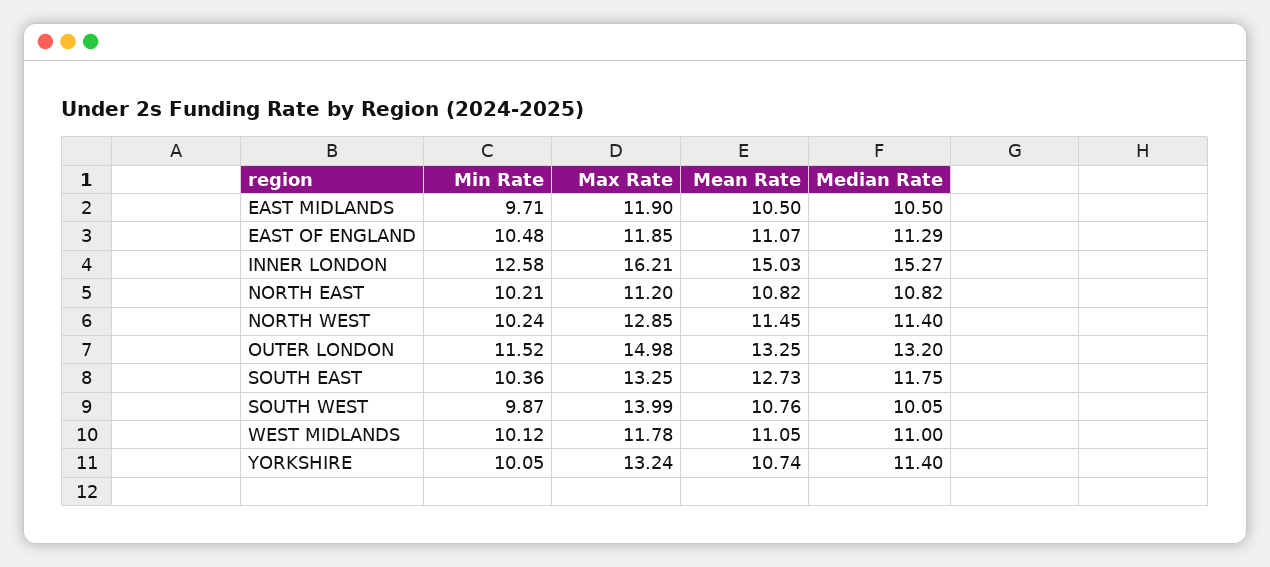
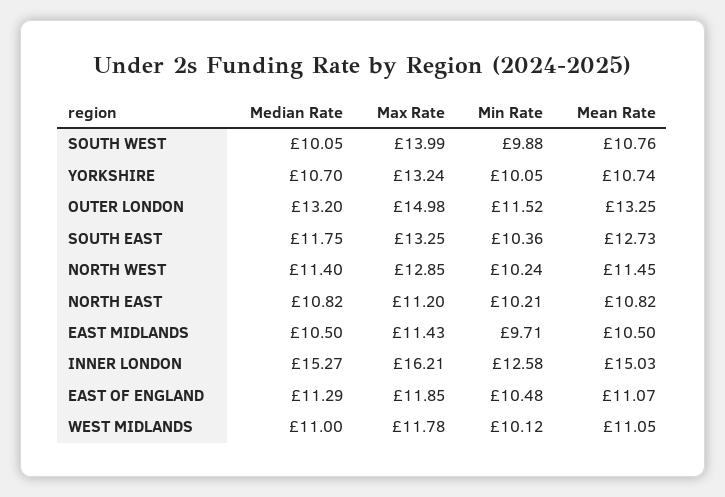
Max Rate, EAST MIDLANDS: 11.9 -> 11.43
Min Rate, SOUTH WEST: 9.87 -> 9.88
Median Rate, YORKSHIRE: 11.4 -> 10.7

